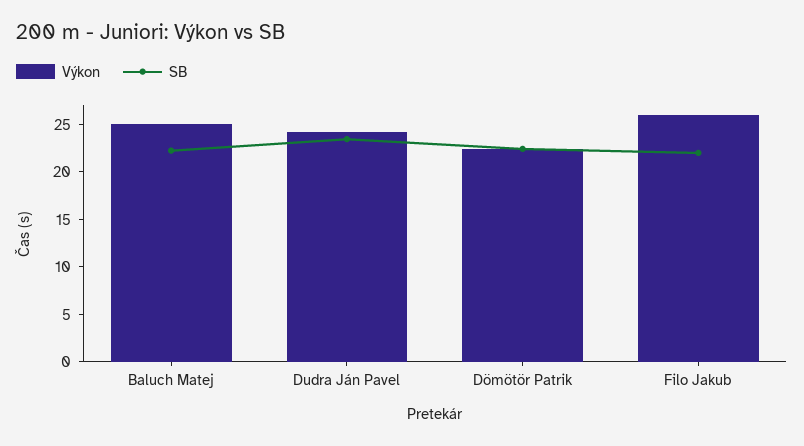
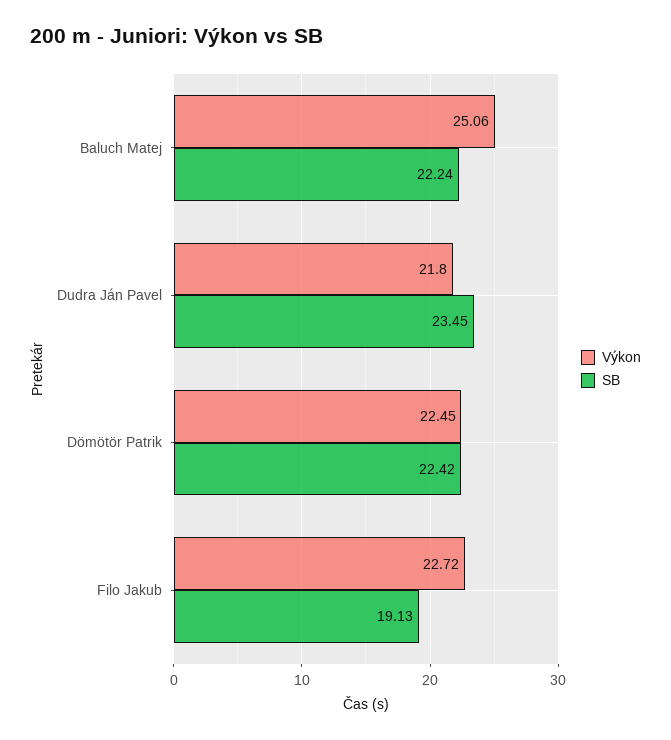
Výkon, Dudra Ján Pavel: 24 -> 21.8
Výkon, Filo Jakub: 26 -> 22.72
SB, Filo Jakub: 22 -> 19.13

